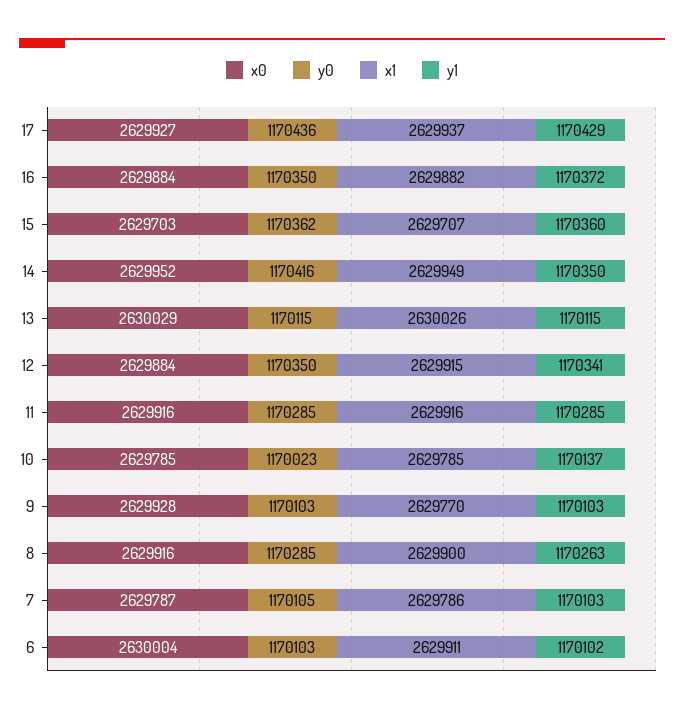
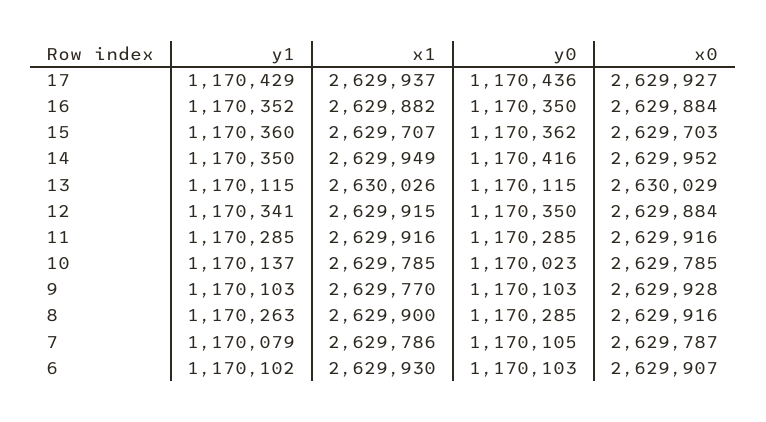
y1, 16: 1170372 -> 1170352
y1, 7: 1170103 -> 1170079
x0, 6: 2630004 -> 2629907
x1, 6: 2629911 -> 2629930

